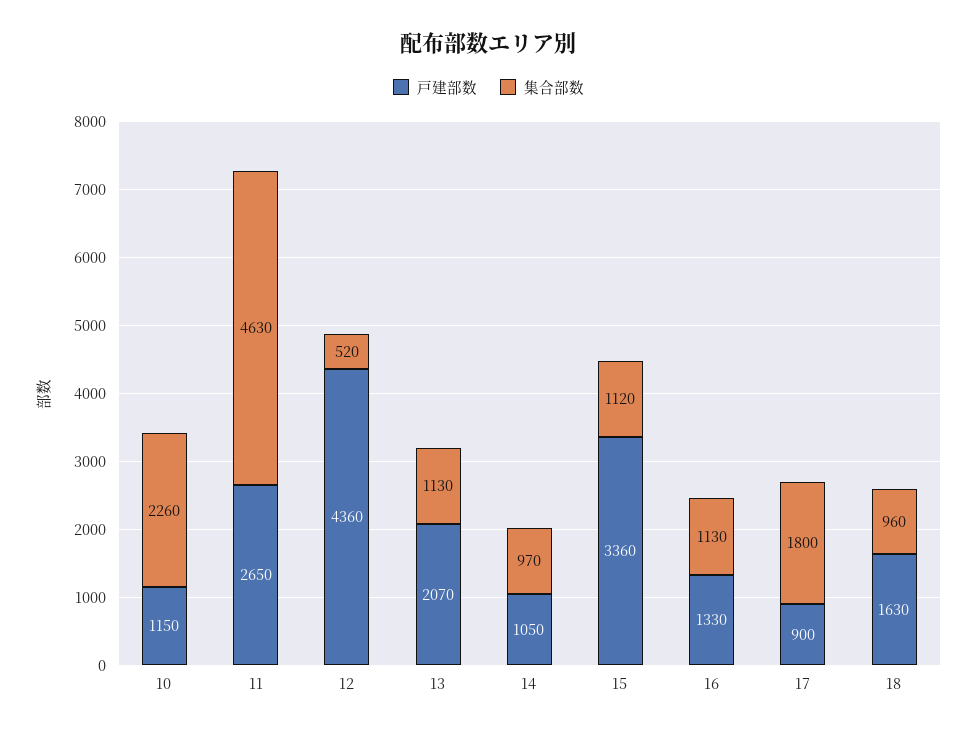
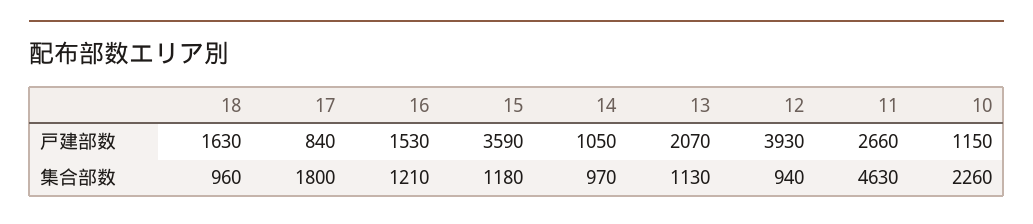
戸建部数, 11: 2650 -> 2660
戸建部数, 12: 4360 -> 3930
集合部数, 12: 520 -> 940
戸建部数, 15: 3360 -> 3590
集合部数, 15: 1120 -> 1180
戸建部数, 16: 1330 -> 1530
集合部数, 16: 1130 -> 1210
戸建部数, 17: 900 -> 840

